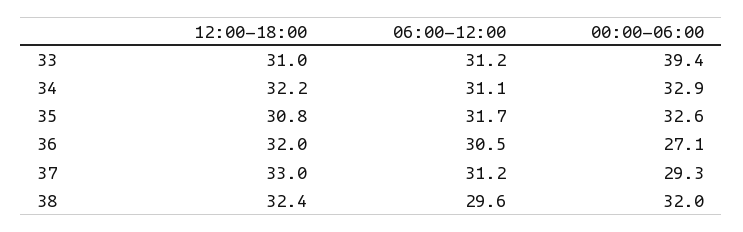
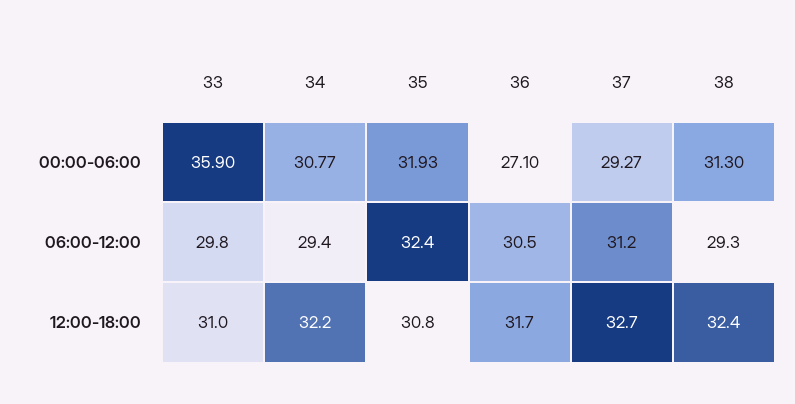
06:00-12:00, 33: 31.2 -> 29.8
00:00-06:00, 33: 39.4 -> 35.9
06:00-12:00, 34: 31.1 -> 29.4
00:00-06:00, 34: 32.9 -> 30.77
06:00-12:00, 35: 31.7 -> 32.4
00:00-06:00, 35: 32.6 -> 31.93
12:00-18:00, 36: 32 -> 31.7
12:00-18:00, 37: 33 -> 32.7
06:00-12:00, 38: 29.6 -> 29.3
00:00-06:00, 38: 32 -> 31.3

